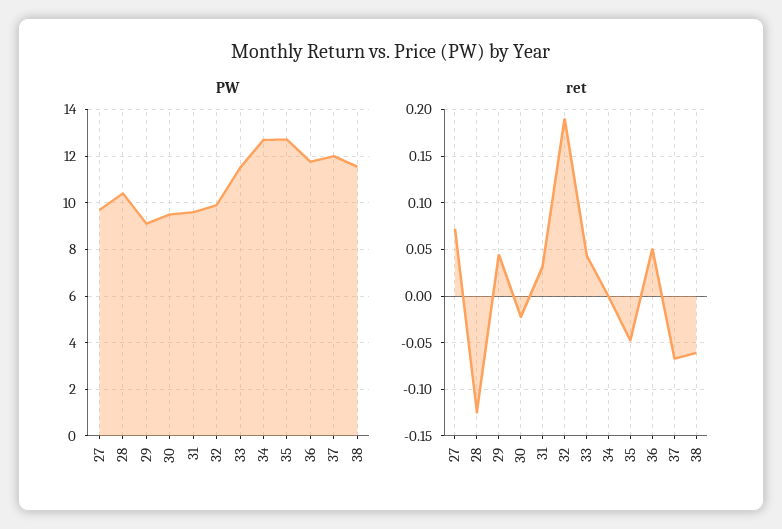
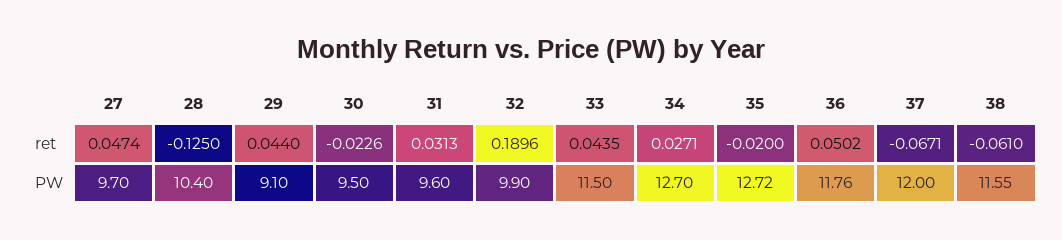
ret, 27: 0.07 -> 0.0474
ret, 34: 0 -> 0.0271
ret, 35: -0.05 -> -0.02

